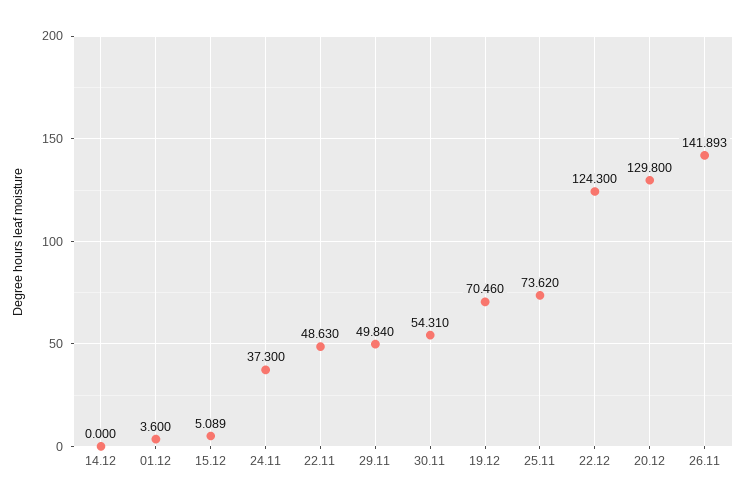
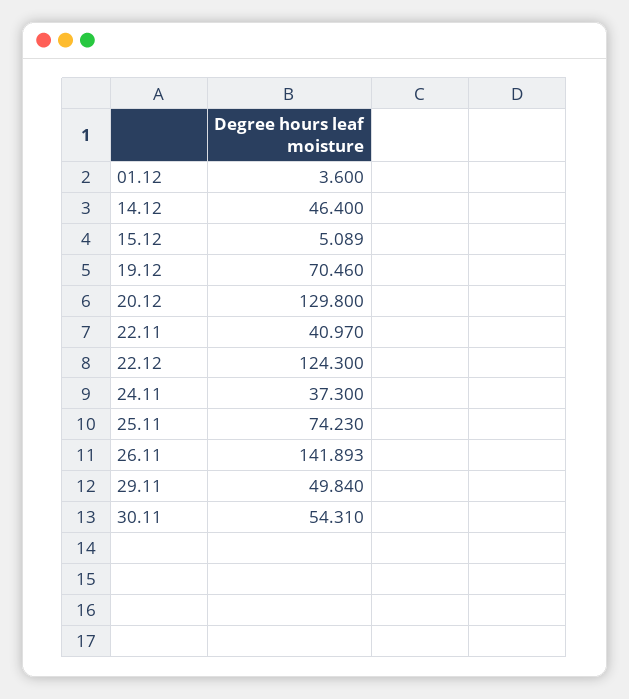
14.12: 0 -> 46.4
22.11: 48.63 -> 40.97
25.11: 73.62 -> 74.23

